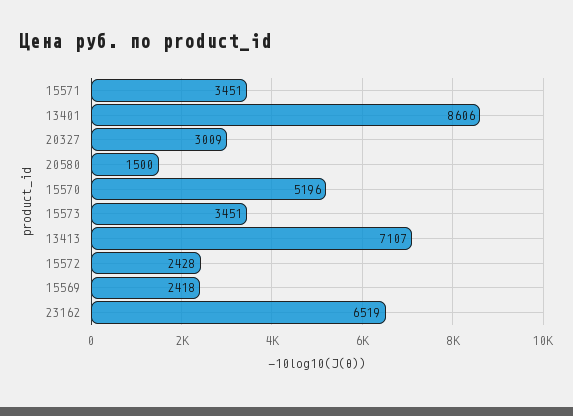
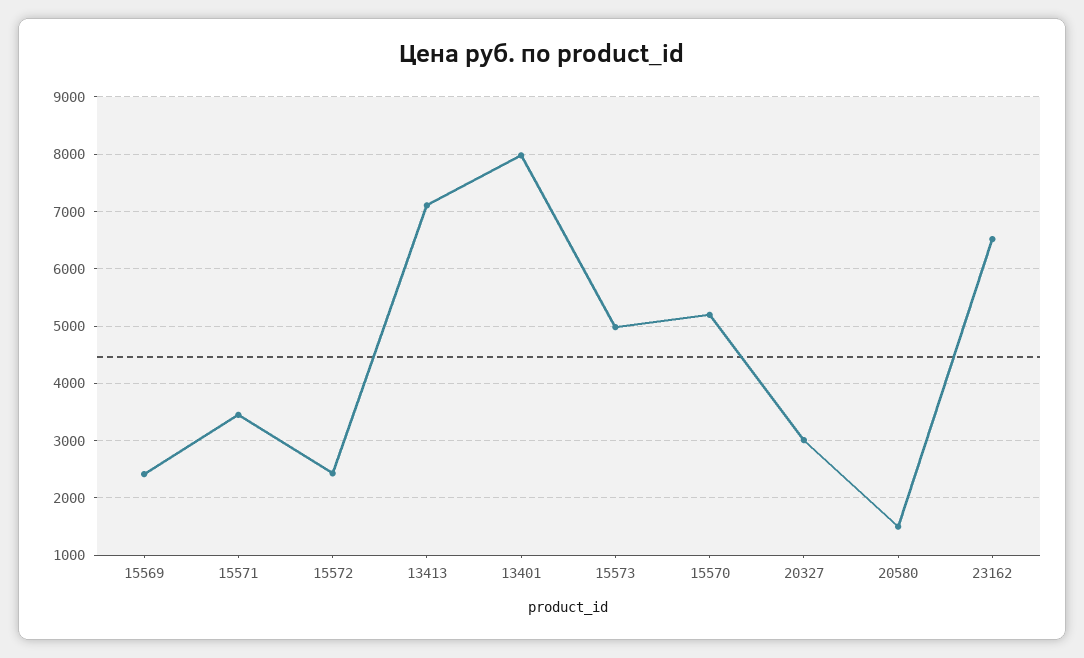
13401: 8606 -> 8000
15573: 3451 -> 5000

